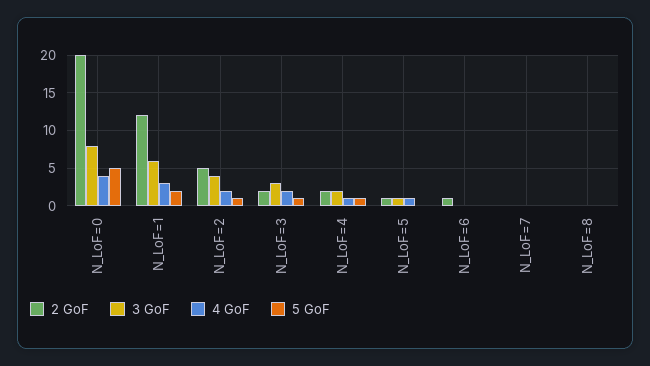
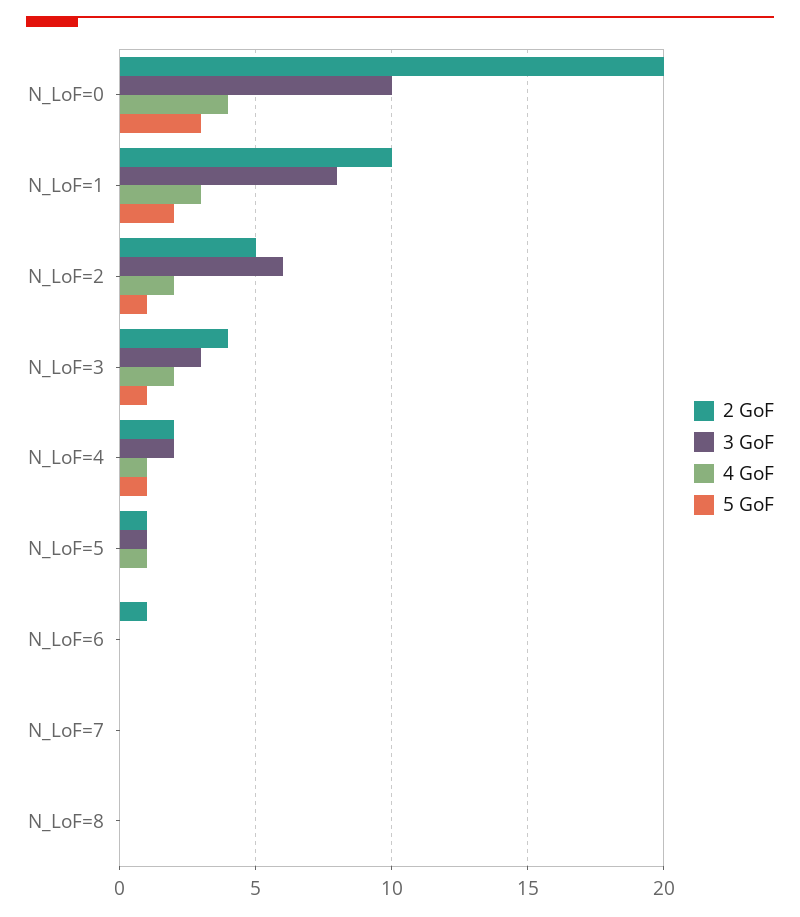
3 GoF, N_LoF=0: 8 -> 10
5 GoF, N_LoF=0: 5 -> 3
2 GoF, N_LoF=1: 12 -> 10
3 GoF, N_LoF=1: 6 -> 8
3 GoF, N_LoF=2: 4 -> 6
2 GoF, N_LoF=3: 2 -> 4

